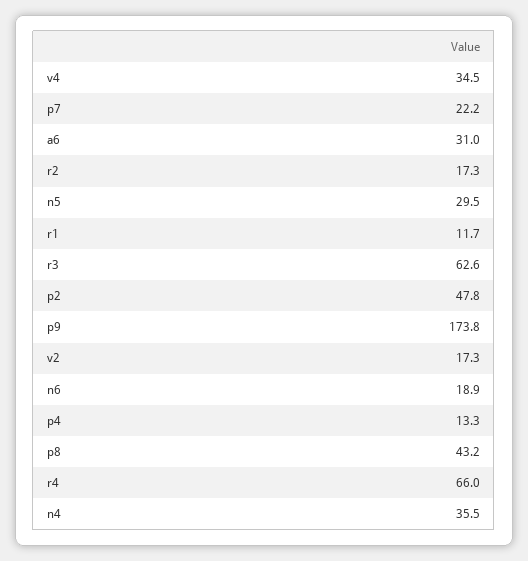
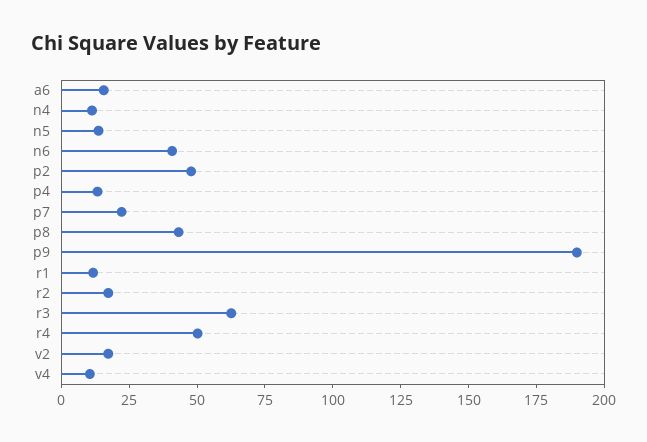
v4: 34.5 -> 10
a6: 31 -> 15
n5: 29.5 -> 15
p9: 173.8 -> 190
n6: 18.9 -> 40
r4: 66 -> 50
n4: 35.5 -> 10

